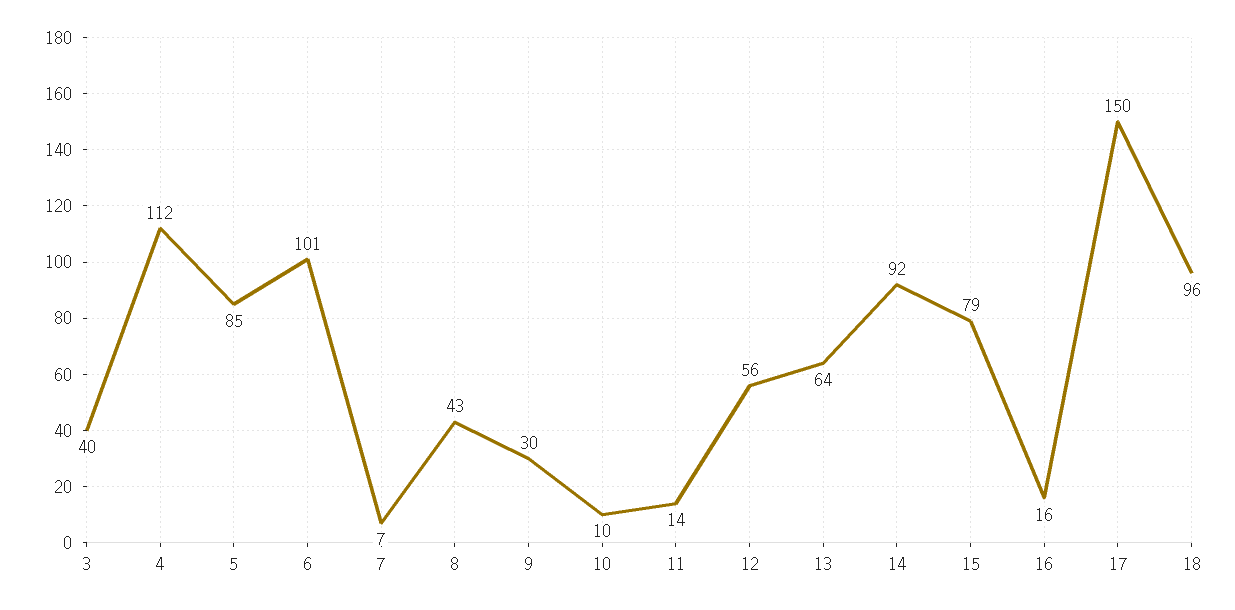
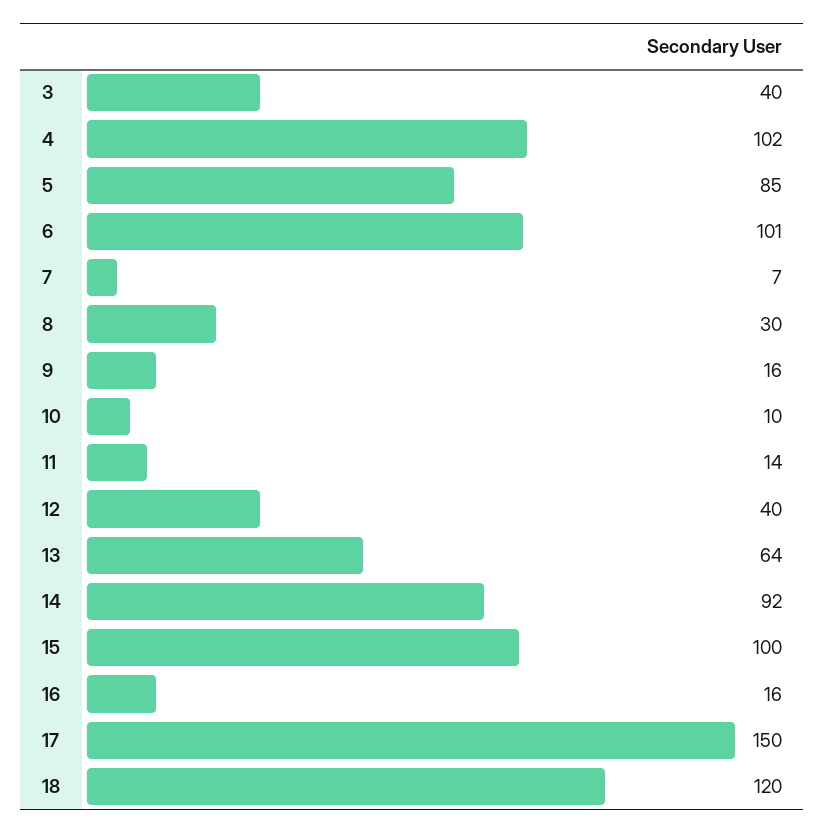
4: 112 -> 102
8: 43 -> 30
9: 30 -> 16
12: 56 -> 40
15: 79 -> 100
18: 96 -> 120

